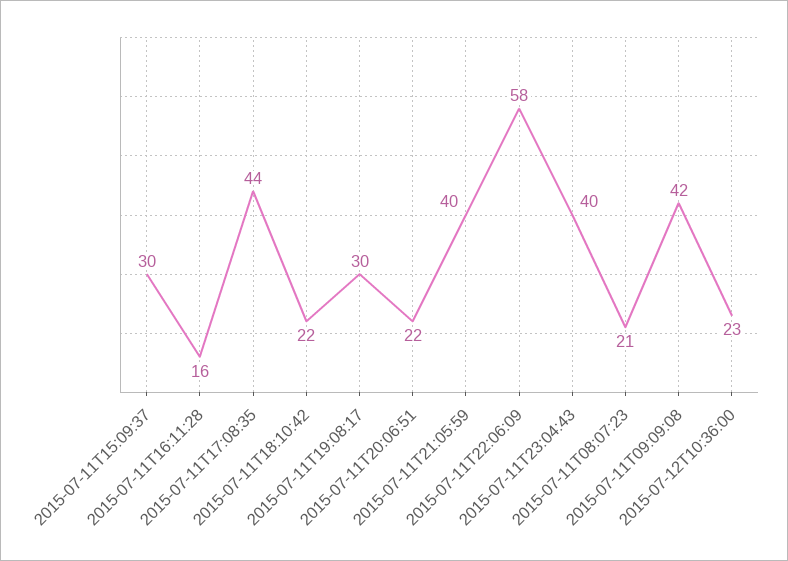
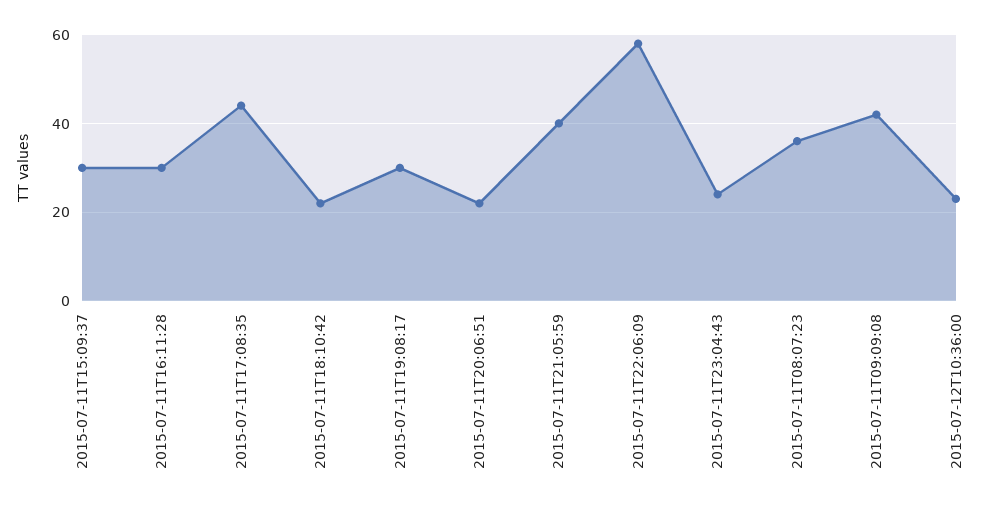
2015-07-11T16:11:28: 16 -> 30
2015-07-11T23:04:43: 40 -> 25
2015-07-11T08:07:23: 21 -> 35

